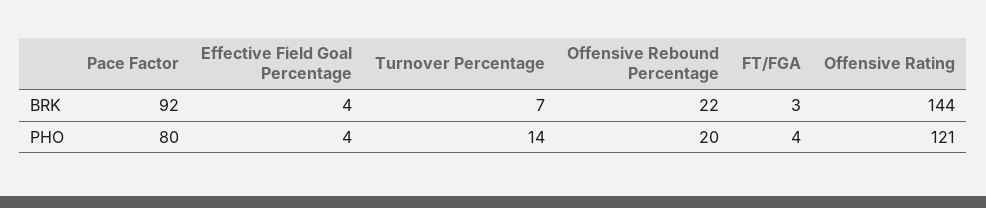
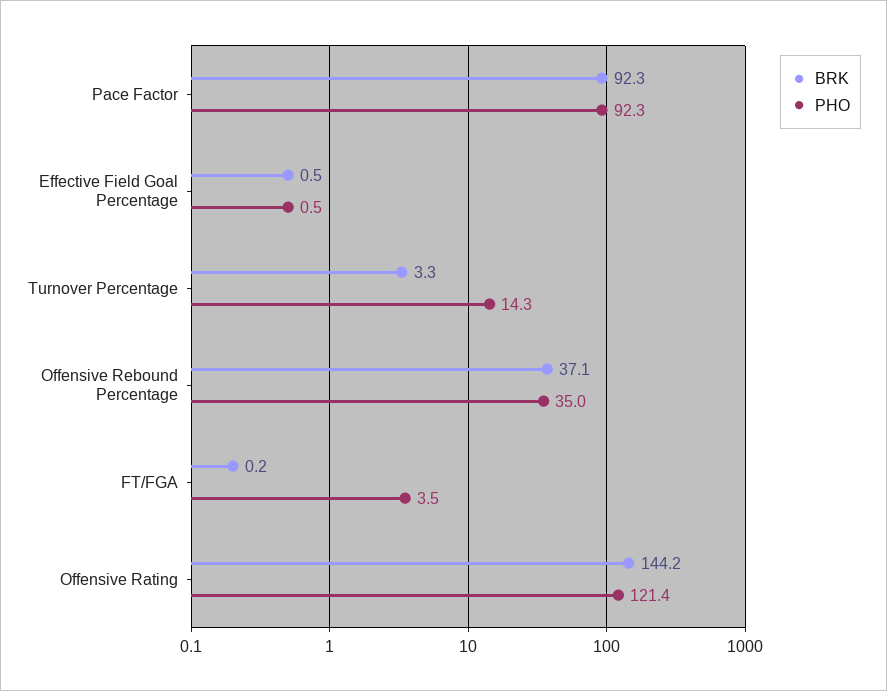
BRK, Effective Field Goal Percentage: 4 -> 0.5
BRK, Turnover Percentage: 7 -> 3.3
BRK, Offensive Rebound Percentage: 22 -> 37.1
BRK, FT/FGA: 3 -> 0.2
PHO, Pace Factor: 80 -> 92.3
PHO, Effective Field Goal Percentage: 4 -> 0.5
PHO, Offensive Rebound Percentage: 20 -> 35

